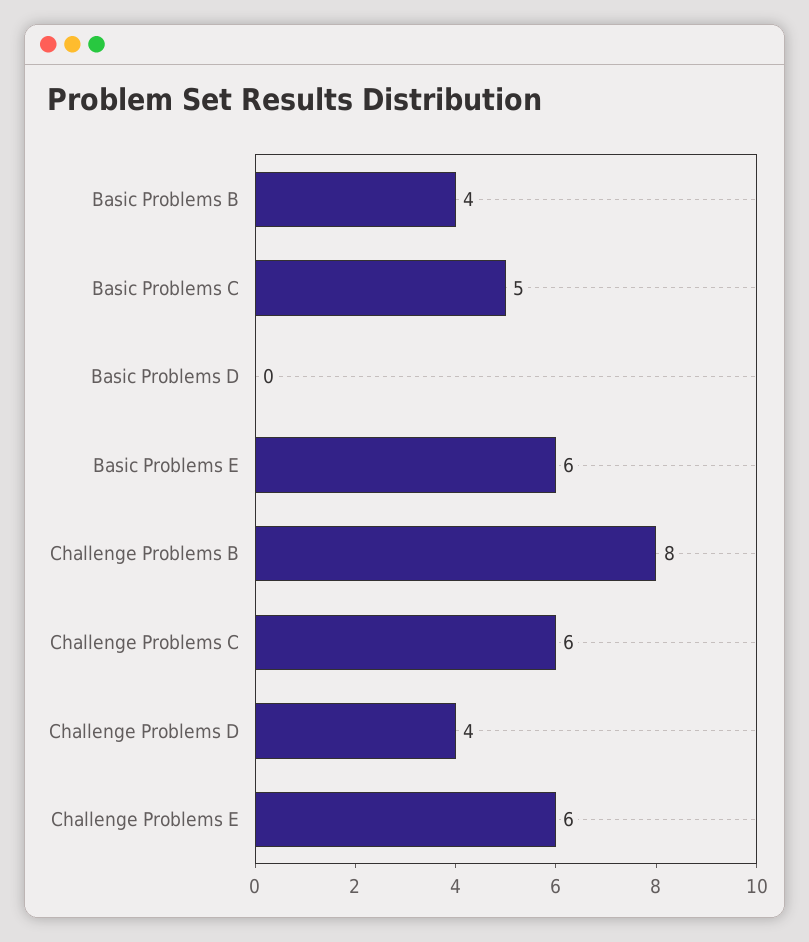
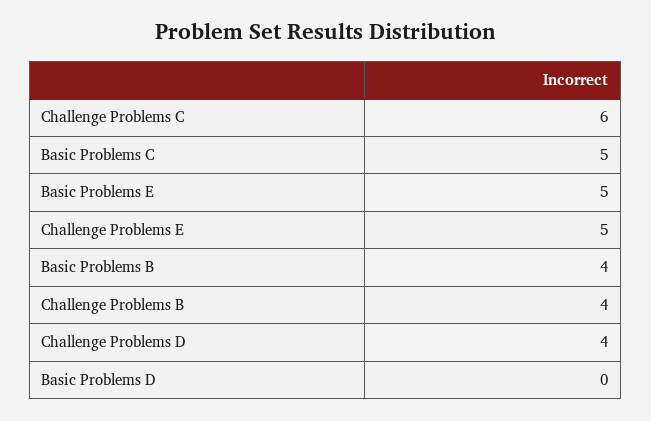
Basic Problems E: 6 -> 5
Challenge Problems B: 8 -> 4
Challenge Problems E: 6 -> 5

